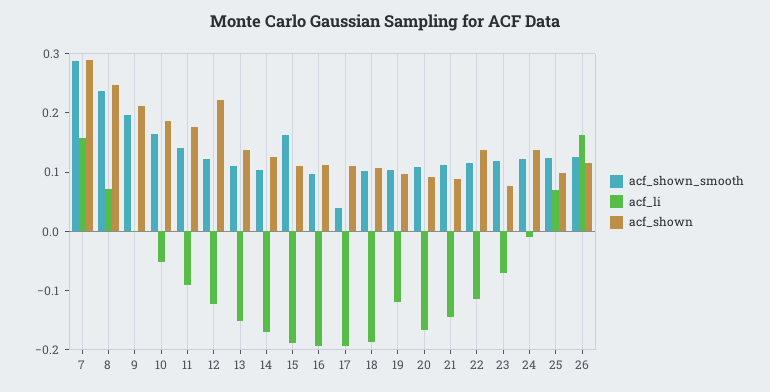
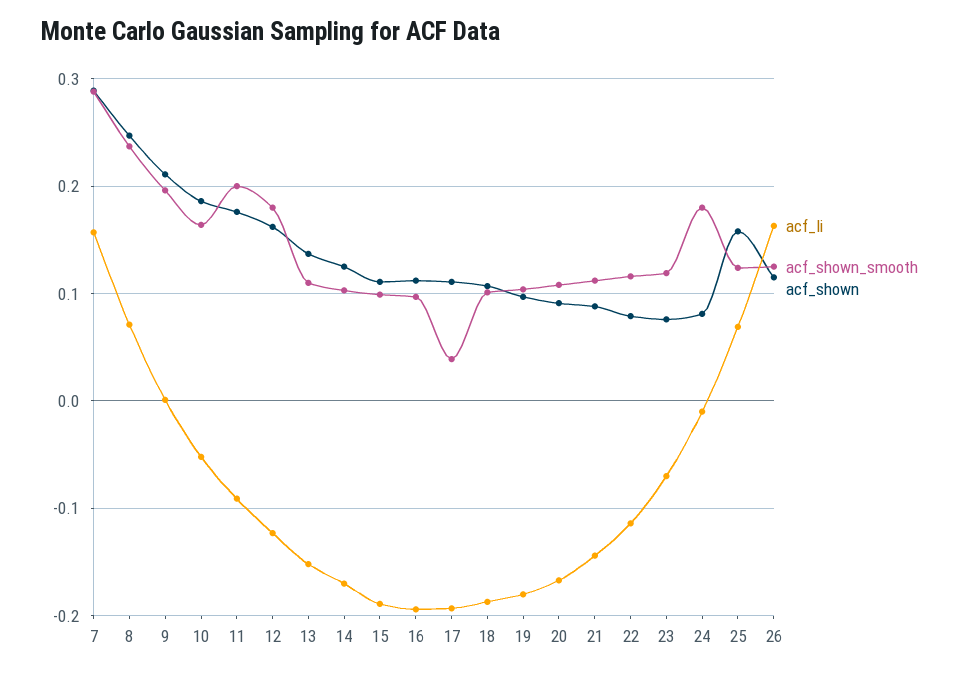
acf_shown_smooth, 11: 0.14 -> 0.2
acf_shown_smooth, 12: 0.12 -> 0.18
acf_shown, 12: 0.22 -> 0.16
acf_shown_smooth, 15: 0.16 -> 0.1
acf_li, 19: -0.12 -> -0.18
acf_shown, 22: 0.14 -> 0.08
acf_shown_smooth, 24: 0.12 -> 0.18
acf_shown, 24: 0.14 -> 0.08
acf_shown, 25: 0.1 -> 0.16

